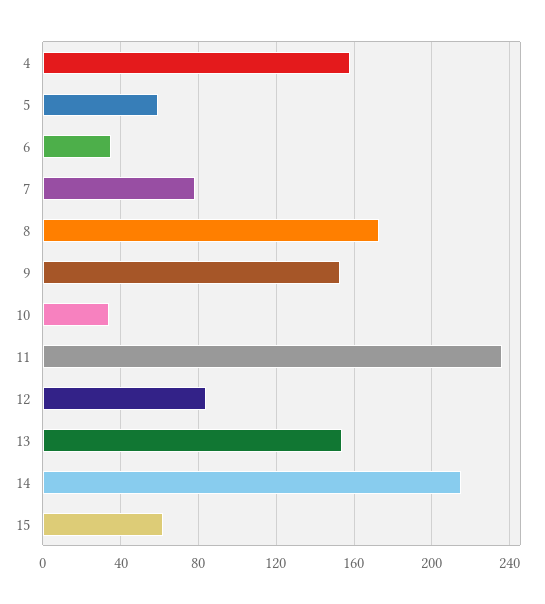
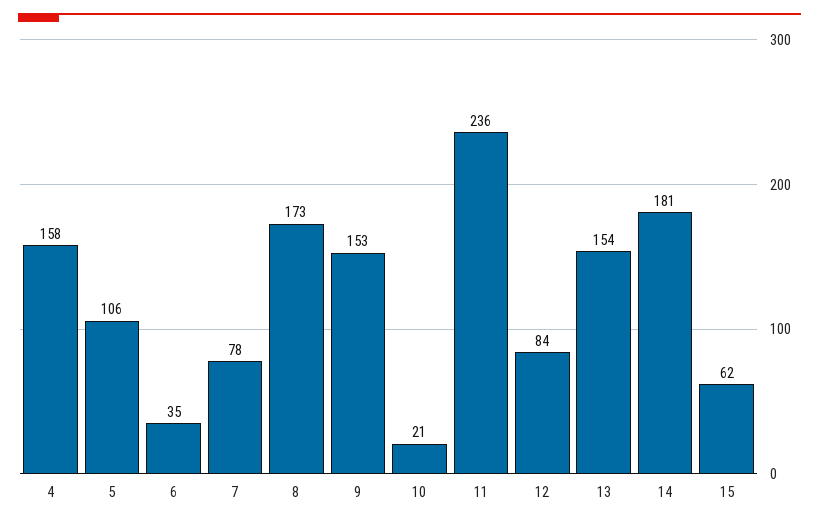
5: 60 -> 106
10: 35 -> 21
14: 215 -> 181

